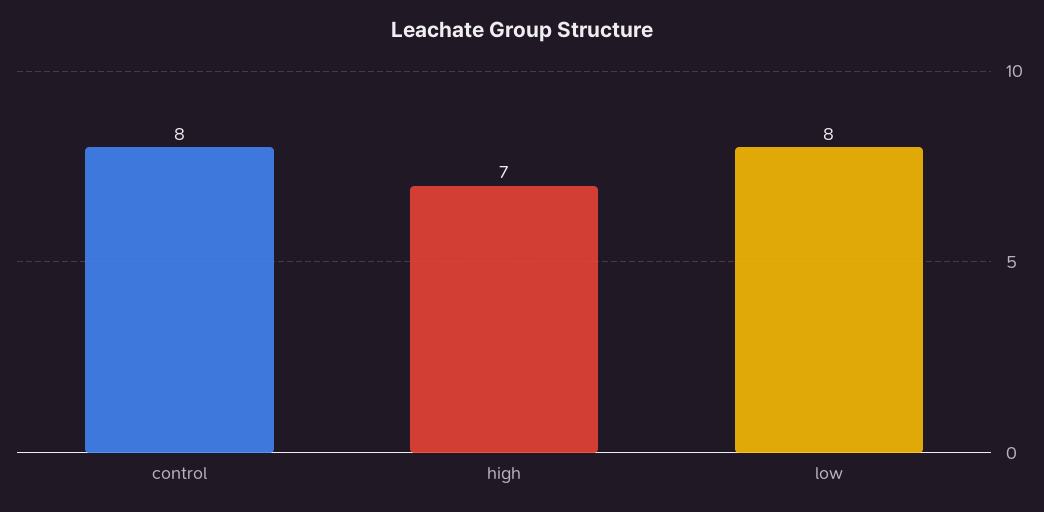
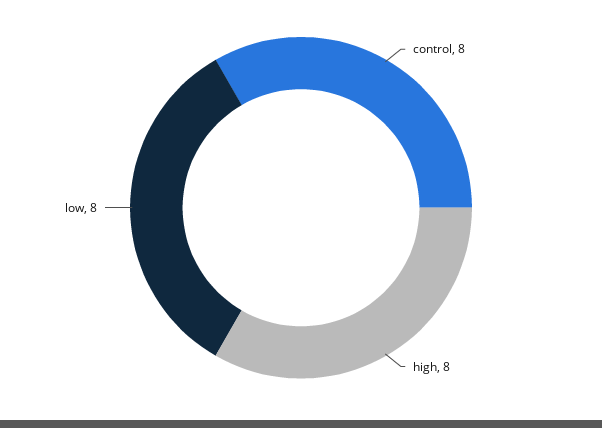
high: 7 -> 8

